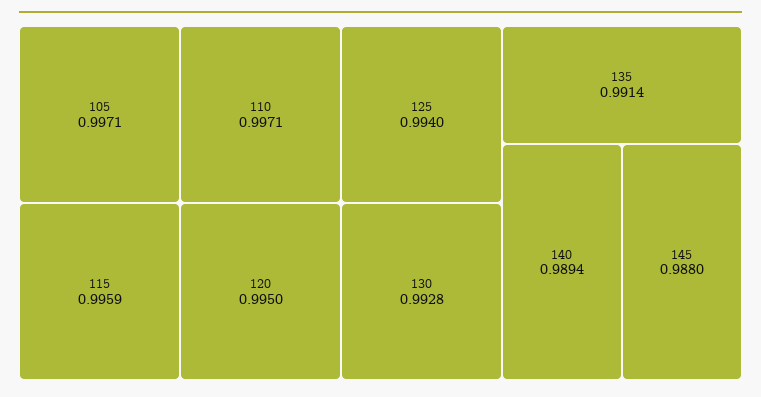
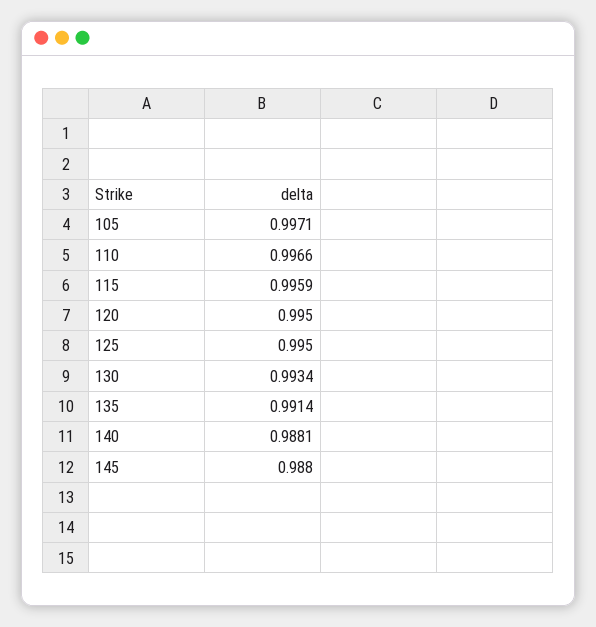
110: 0.9971 -> 0.9966
125: 0.994 -> 0.995
130: 0.9928 -> 0.9934
140: 0.9894 -> 0.9881

